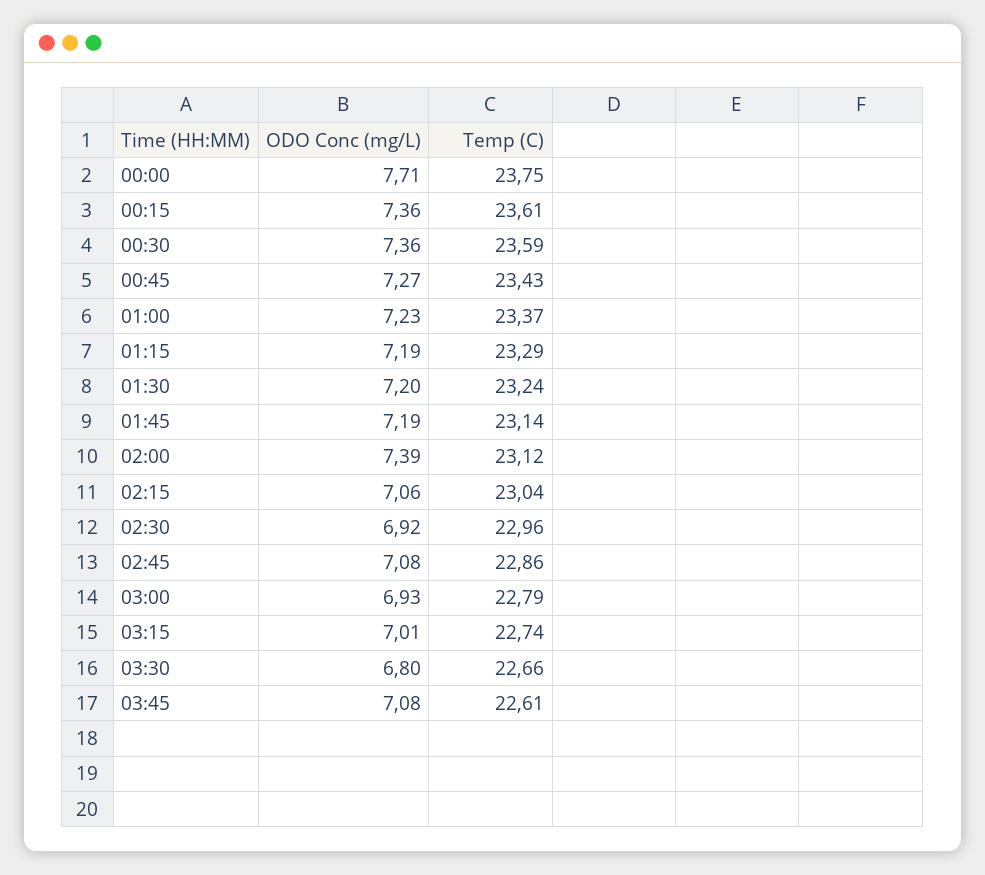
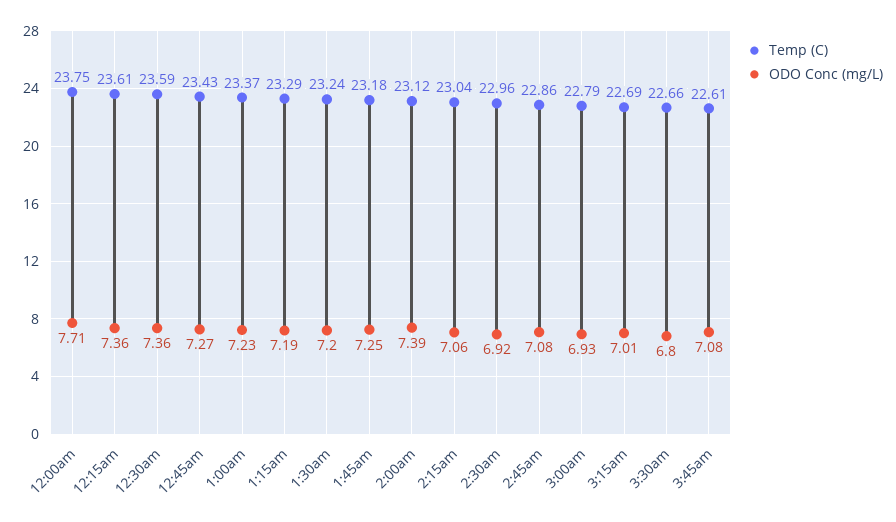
ODO Conc (mg/L), 01:45: 7.19 -> 7.25
Temp (C), 01:45: 23.14 -> 23.18
Temp (C), 03:15: 22.74 -> 22.69

